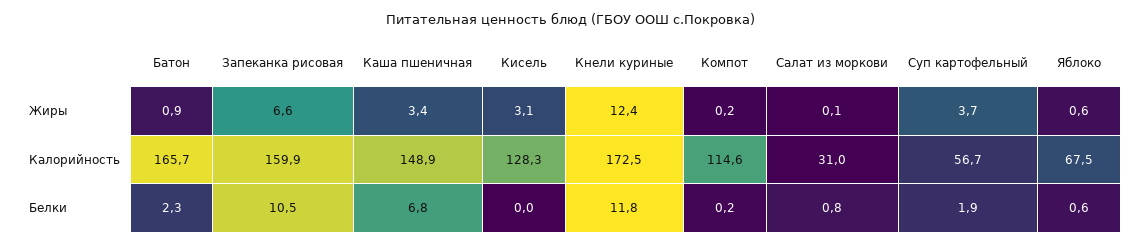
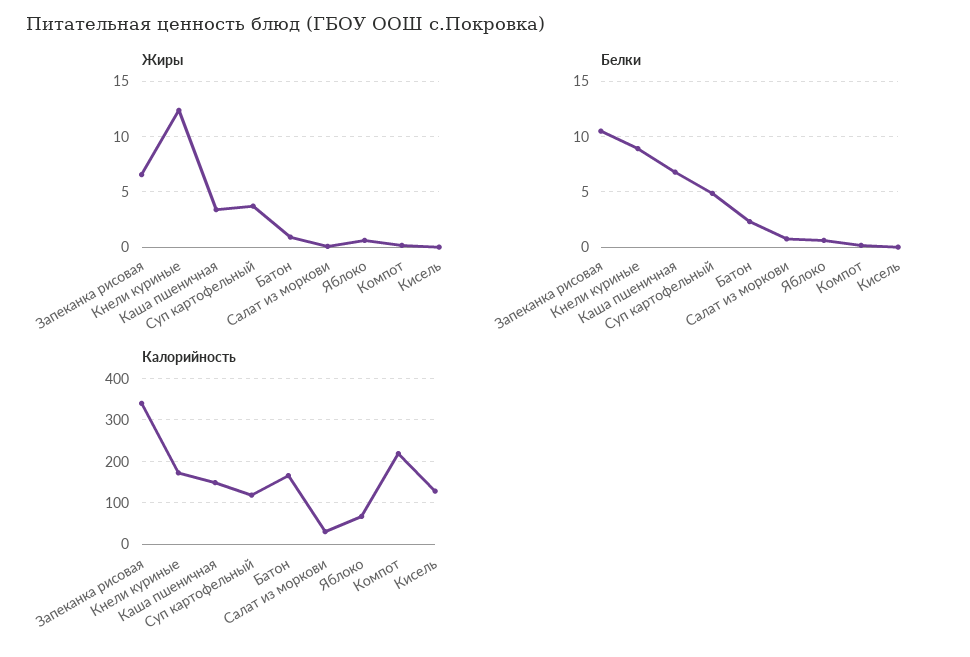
Жиры, Кисель: 3.1 -> 0
Калорийность, Запеканка рисовая: 159.9 -> 340
Калорийность, Компот: 114.6 -> 220
Калорийность, Суп картофельный: 56.7 -> 120
Белки, Кнели куриные: 11.8 -> 9
Белки, Суп картофельный: 1.9 -> 5

